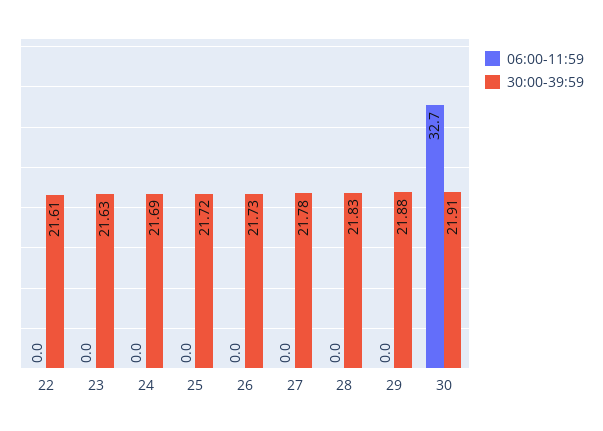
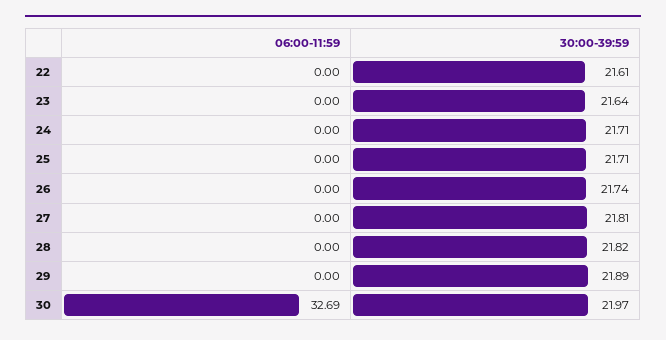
30:00-39:59, 23: 21.63 -> 21.64
30:00-39:59, 24: 21.69 -> 21.71
30:00-39:59, 25: 21.72 -> 21.71
30:00-39:59, 26: 21.73 -> 21.74
30:00-39:59, 27: 21.78 -> 21.81
30:00-39:59, 28: 21.83 -> 21.82
30:00-39:59, 29: 21.88 -> 21.89
06:00-11:59, 30: 32.7 -> 32.69
30:00-39:59, 30: 21.91 -> 21.97

